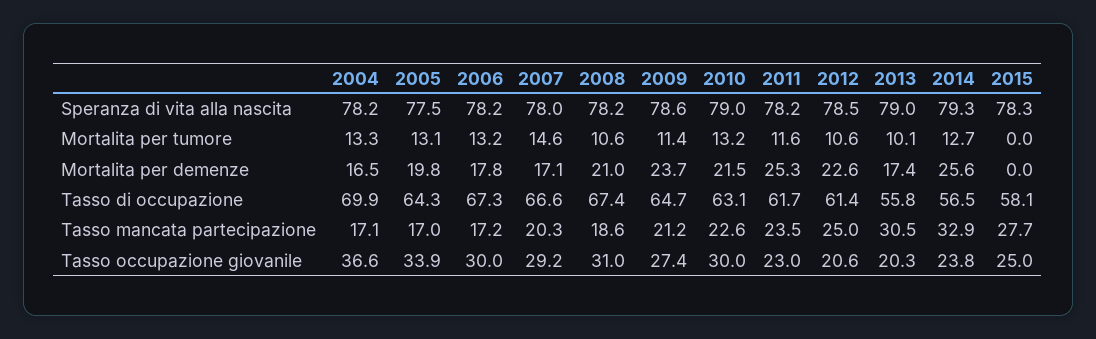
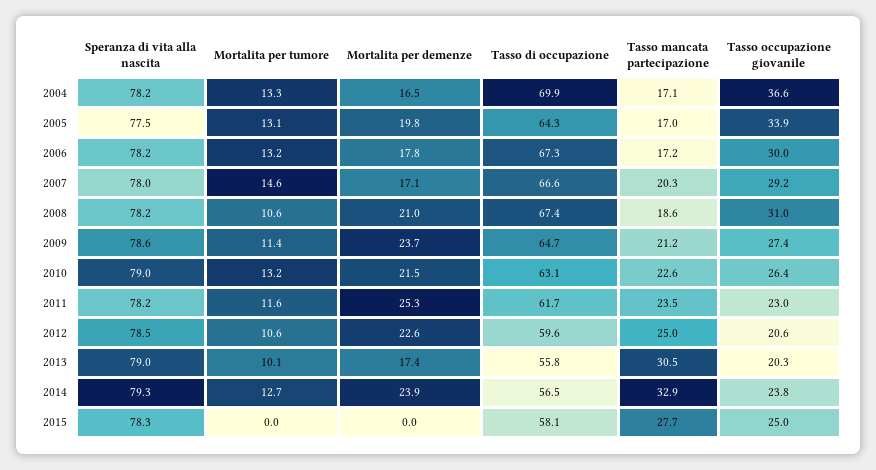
2014, Mortalita per demenze: 25.6 -> 23.9
2012, Tasso di occupazione: 61.4 -> 59.6
2010, Tasso occupazione giovanile: 30 -> 26.4

